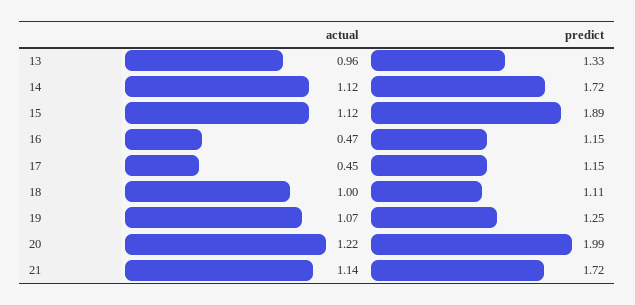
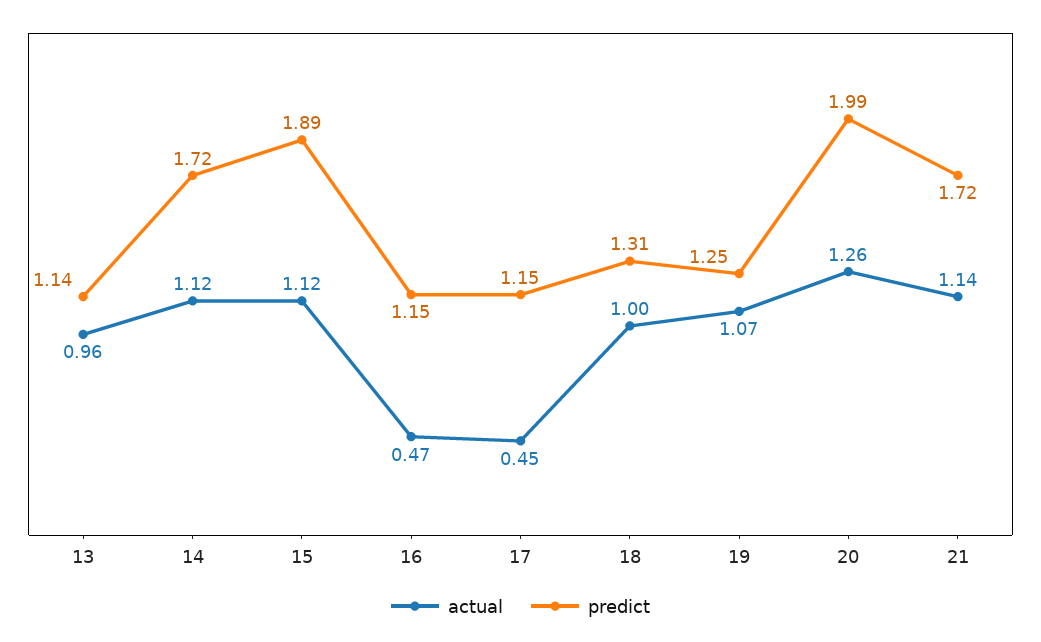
predict, 13: 1.33 -> 1.14
predict, 18: 1.11 -> 1.31
actual, 20: 1.22 -> 1.26

